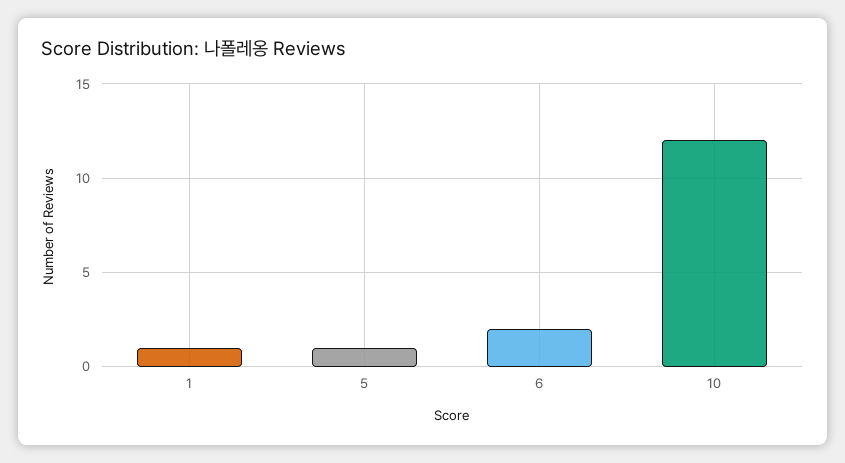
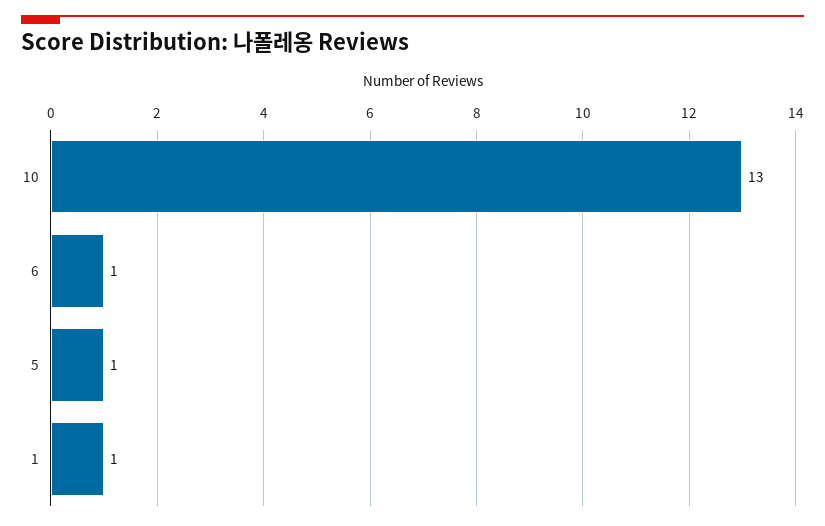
6: 2 -> 1
10: 12 -> 13

